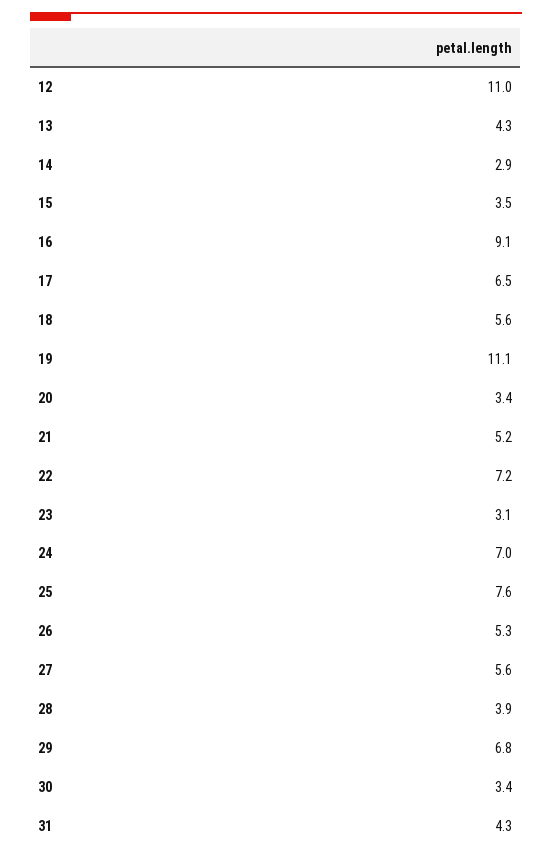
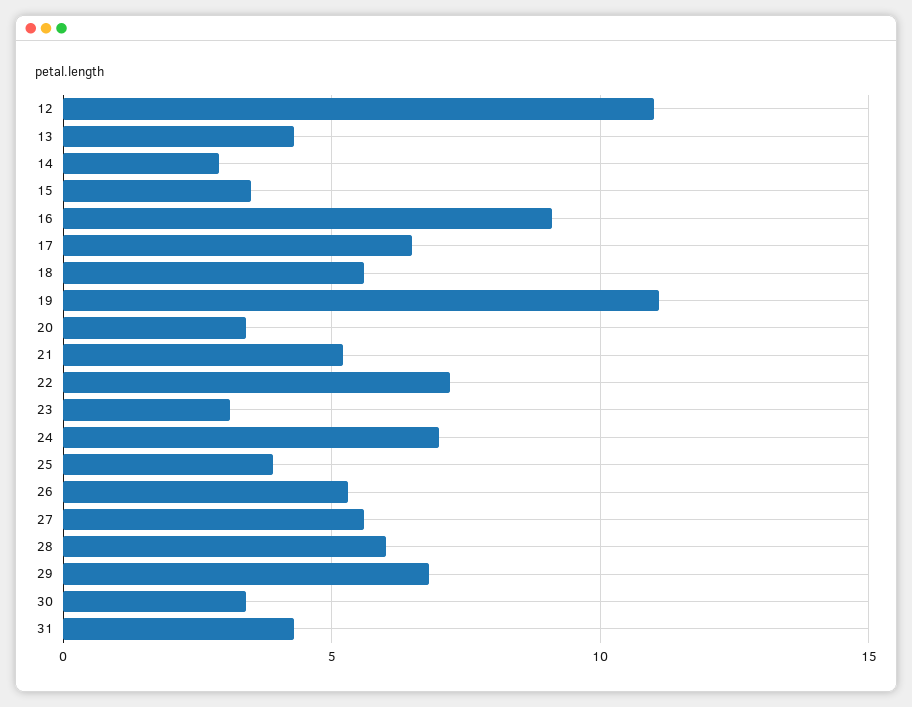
25: 7.6 -> 4
28: 3.9 -> 6

